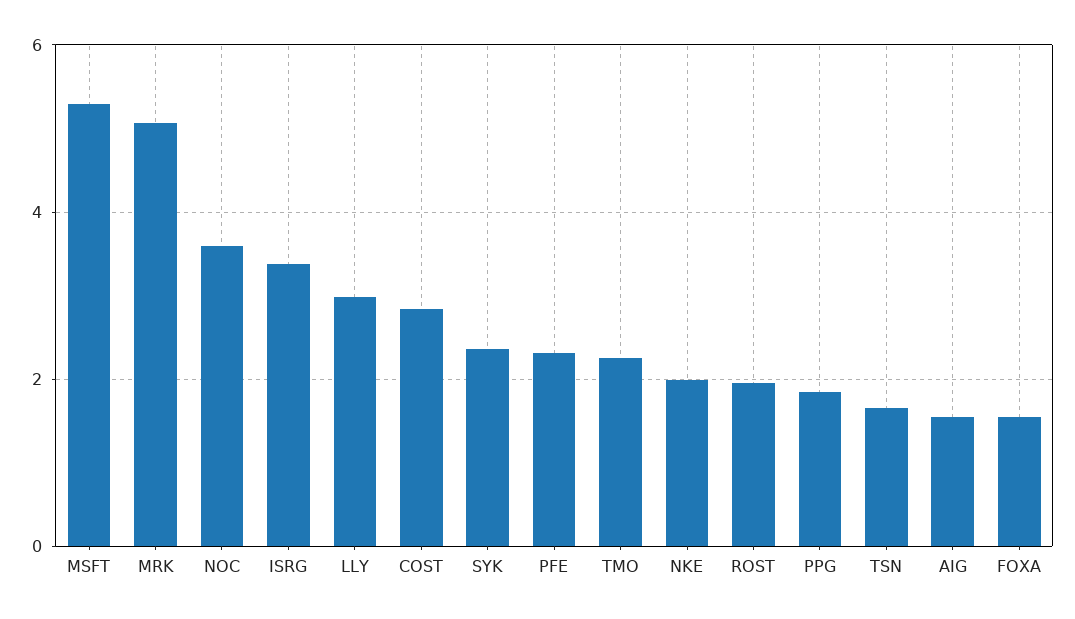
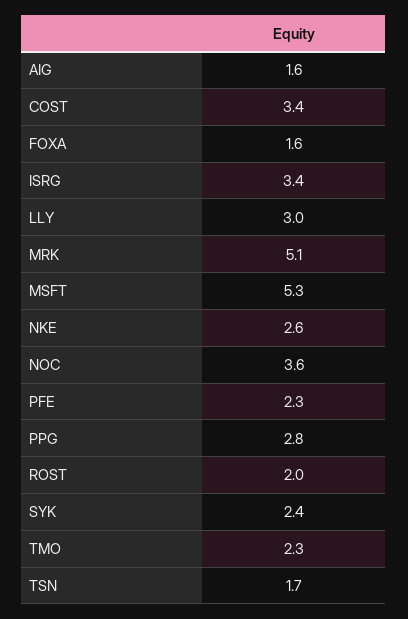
COST: 2.8 -> 3.4
NKE: 2 -> 2.6
PPG: 1.8 -> 2.8

